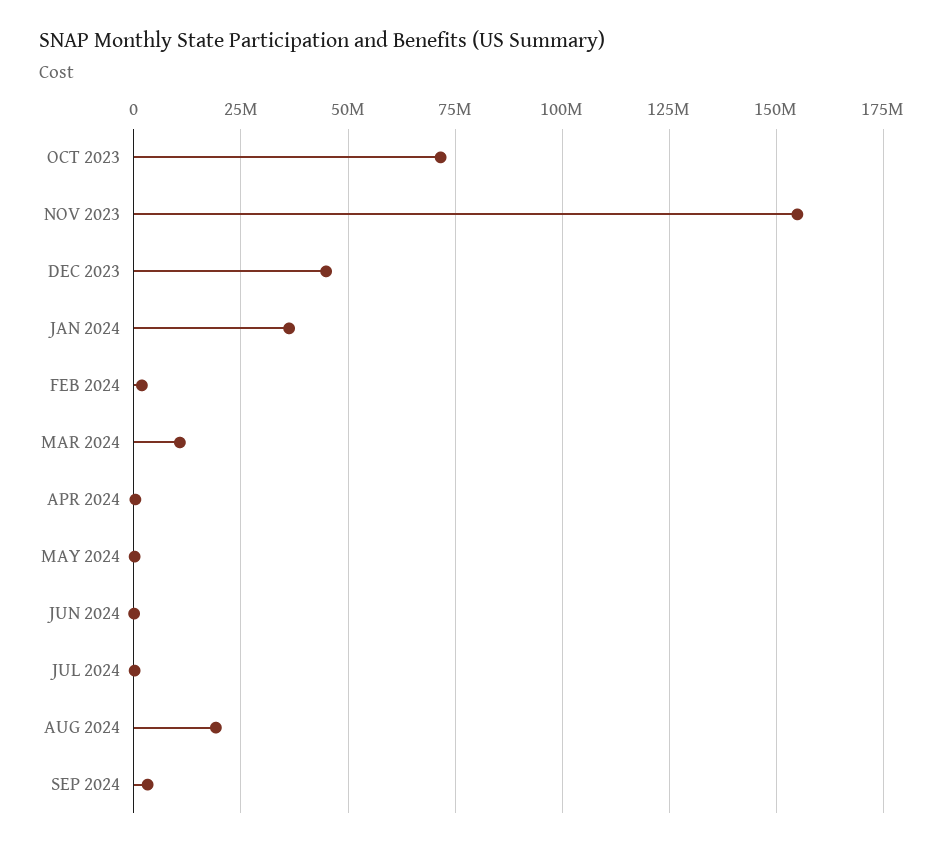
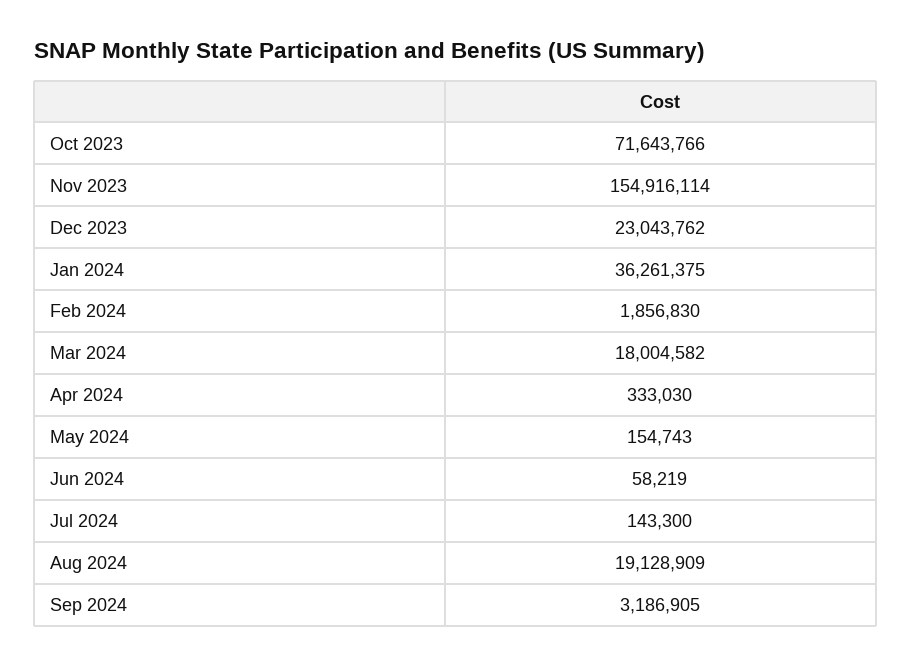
DEC 2023: 45000000 -> 23043762
MAR 2024: 10000000 -> 18004582

